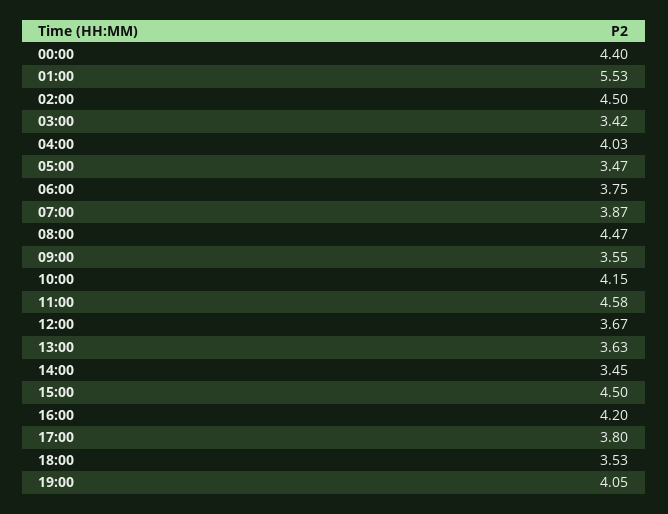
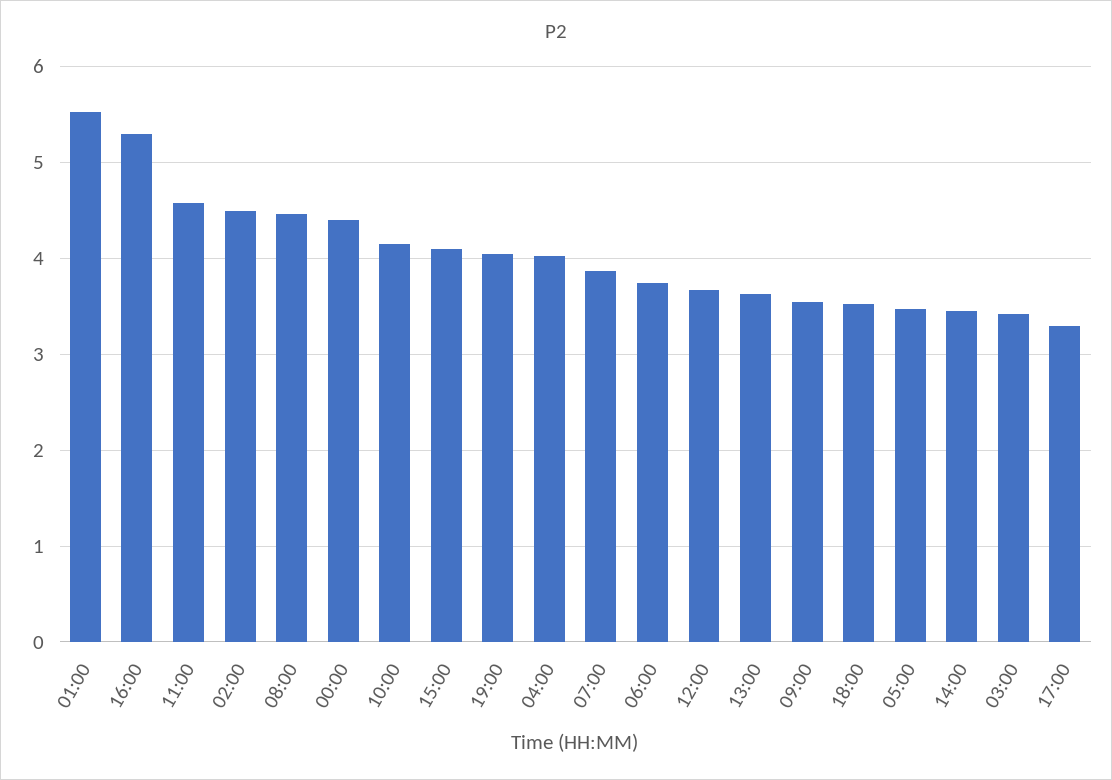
15:00: 4.5 -> 4.1
16:00: 4.2 -> 5.3
17:00: 3.8 -> 3.3

